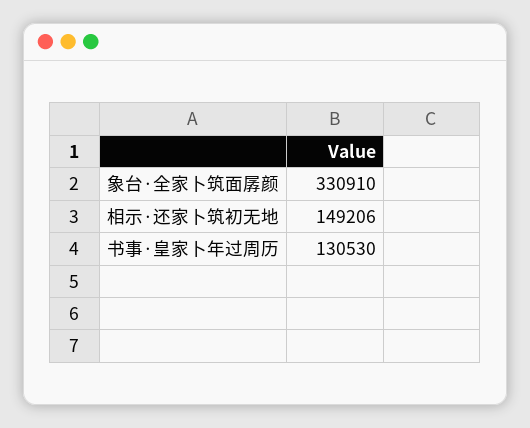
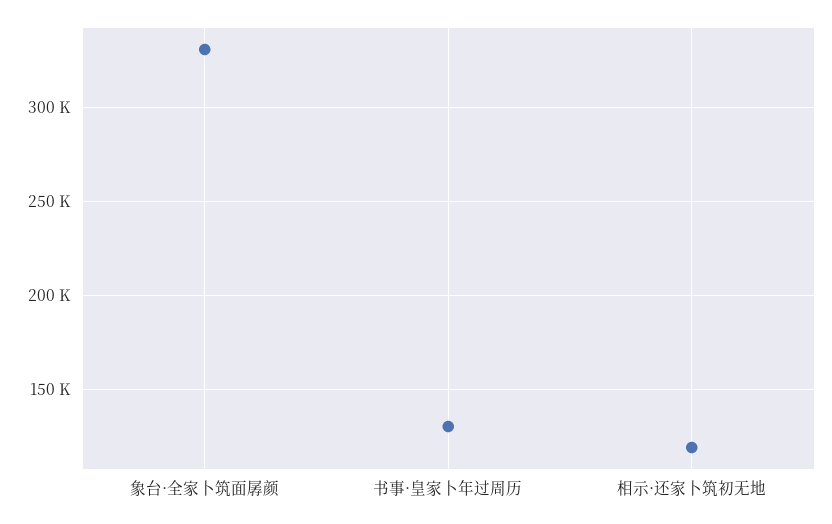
相示·还家卜筑初无地: 149206 -> 120000

